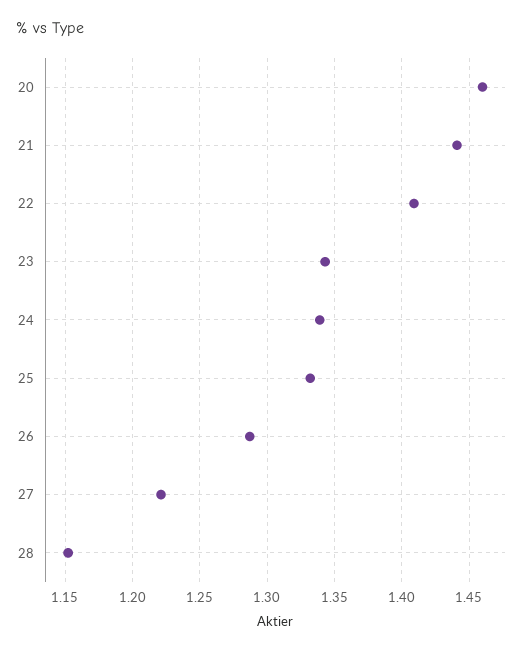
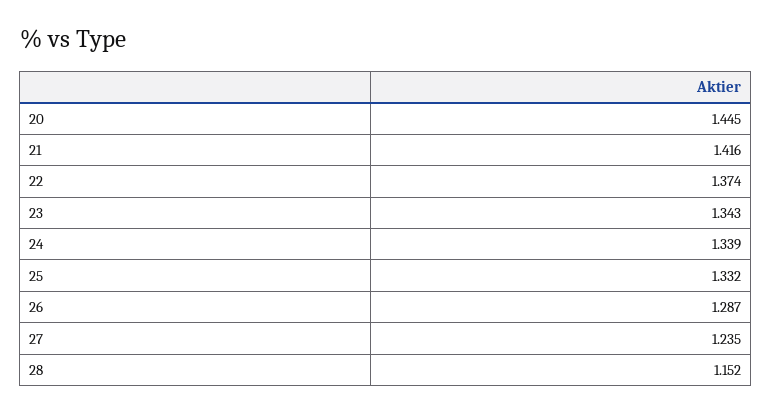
20: 1.46 -> 1.445
21: 1.44 -> 1.416
22: 1.41 -> 1.374
27: 1.22 -> 1.235

